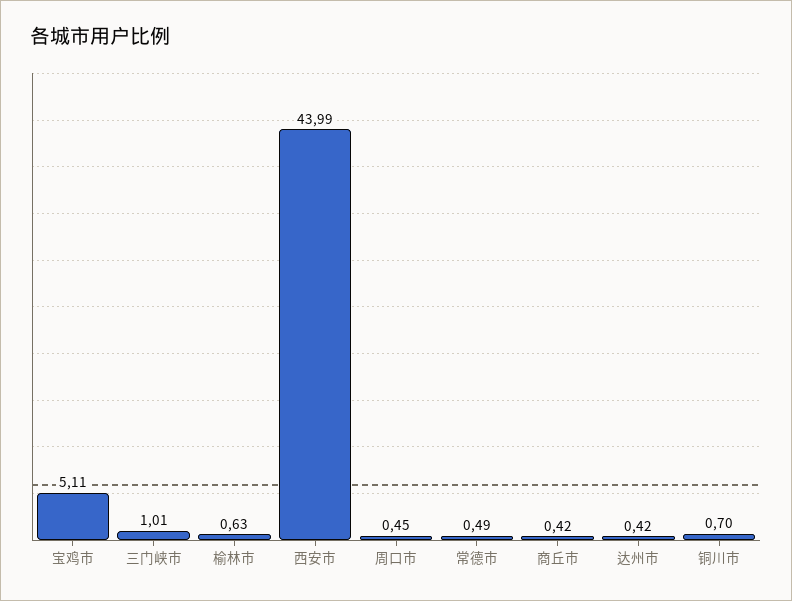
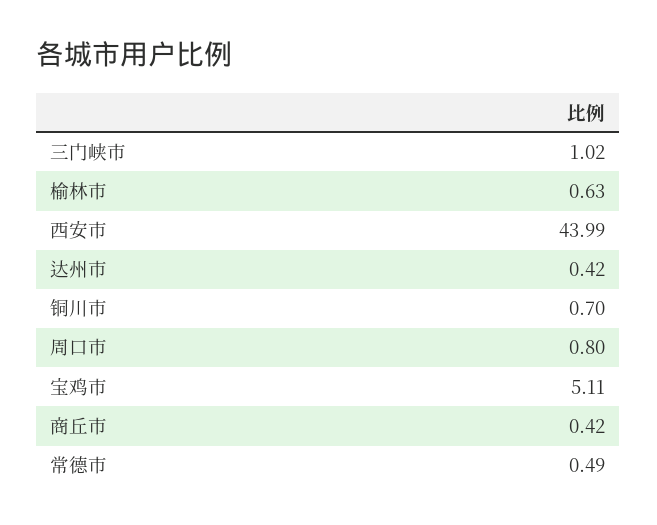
三门峡市: 1.01 -> 1.02
周口市: 0.45 -> 0.8

